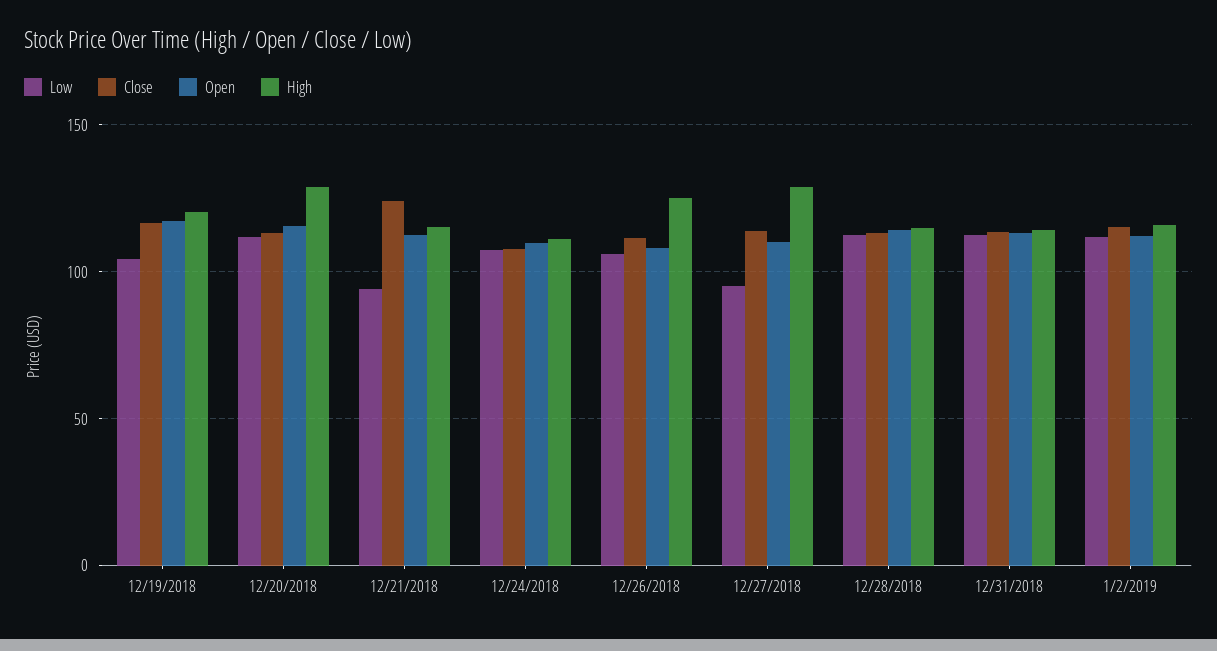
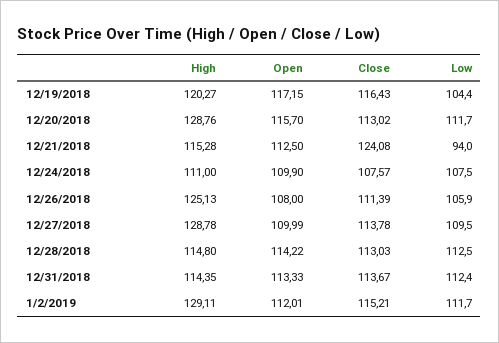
Low, 12/27/2018: 95 -> 109.5
High, 1/2/2019: 115 -> 129.11

